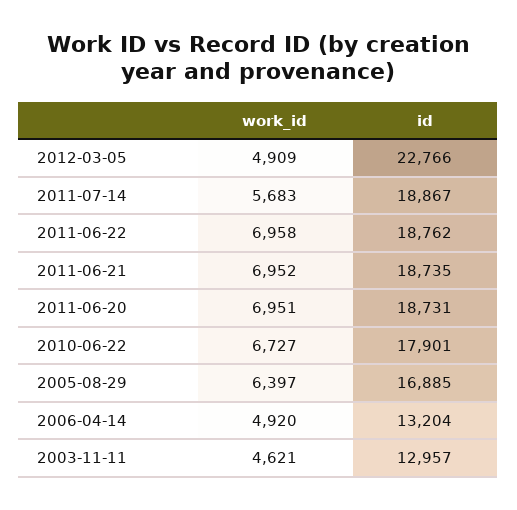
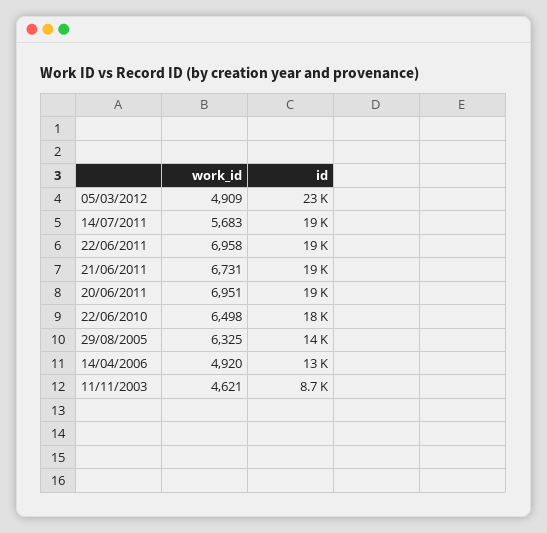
work_id, 2011-06-21: 6952 -> 6731
work_id, 2010-06-22: 6727 -> 6498
work_id, 2005-08-29: 6397 -> 6325
id, 2005-08-29: 16885 -> 14000
id, 2003-11-11: 12957 -> 8700

